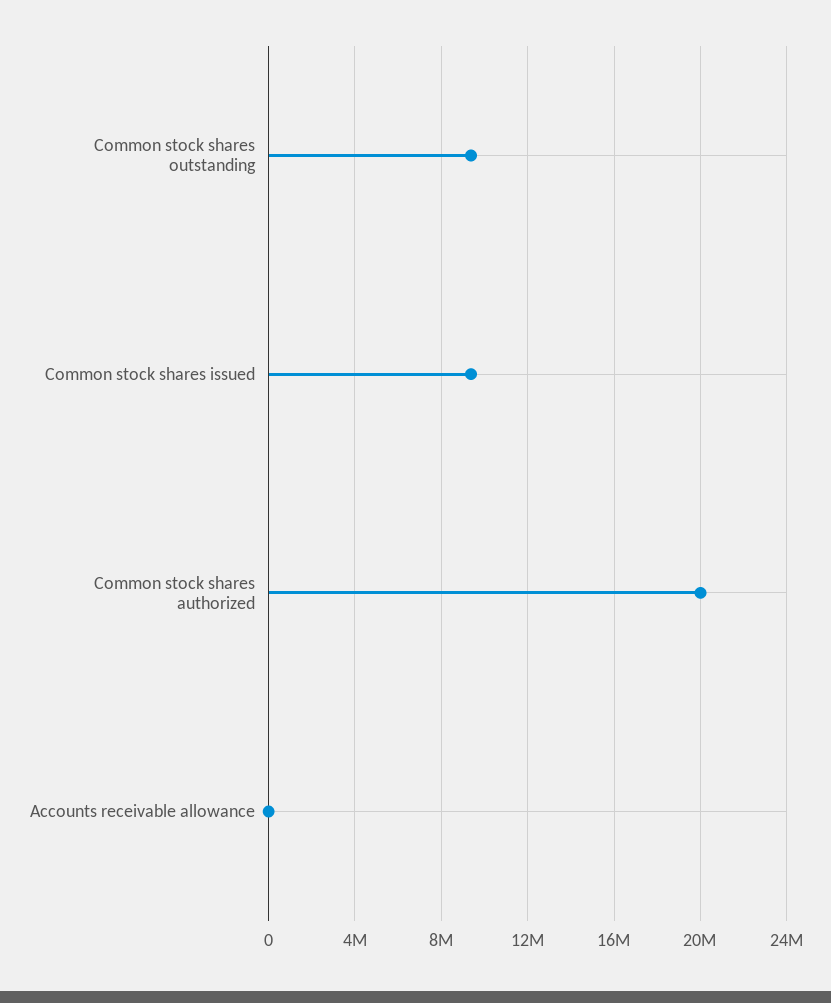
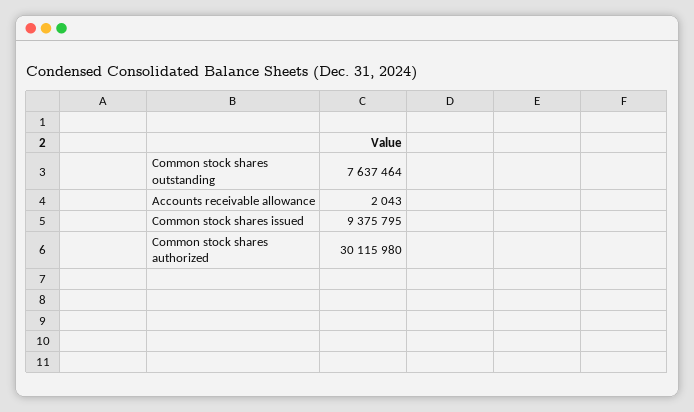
Common stock shares outstanding: 9500000 -> 7637464
Common stock shares authorized: 20000000 -> 30115980

